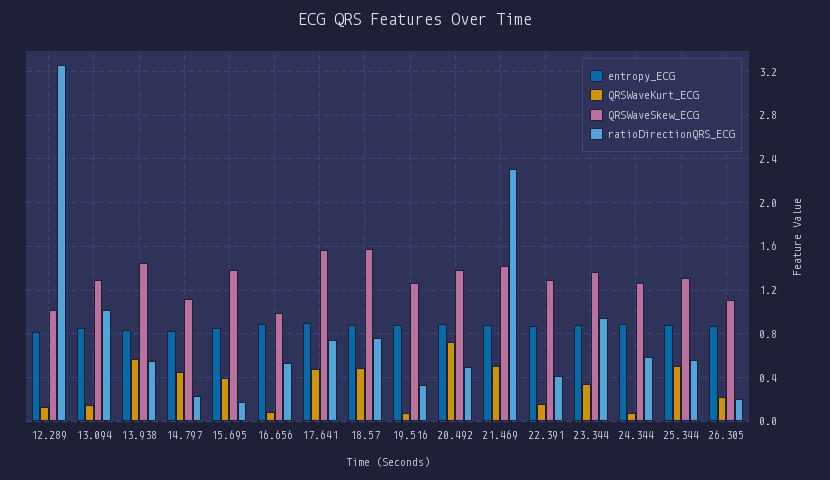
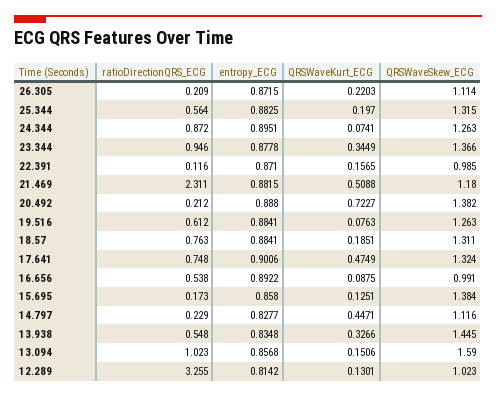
QRSWaveSkew_ECG, 13.094: 1.3 -> 1.59
QRSWaveKurt_ECG, 13.938: 0.6 -> 0.3266
QRSWaveKurt_ECG, 15.695: 0.4 -> 0.1251
QRSWaveSkew_ECG, 17.641: 1.6 -> 1.324
QRSWaveKurt_ECG, 18.57: 0.5 -> 0.1851
QRSWaveSkew_ECG, 18.57: 1.6 -> 1.311
ratioDirectionQRS_ECG, 19.516: 0.3 -> 0.612
ratioDirectionQRS_ECG, 20.492: 0.5 -> 0.212
QRSWaveSkew_ECG, 21.469: 1.4 -> 1.18
QRSWaveSkew_ECG, 22.391: 1.3 -> 0.985
ratioDirectionQRS_ECG, 22.391: 0.4 -> 0.116
ratioDirectionQRS_ECG, 24.344: 0.6 -> 0.872
QRSWaveKurt_ECG, 25.344: 0.5 -> 0.197

